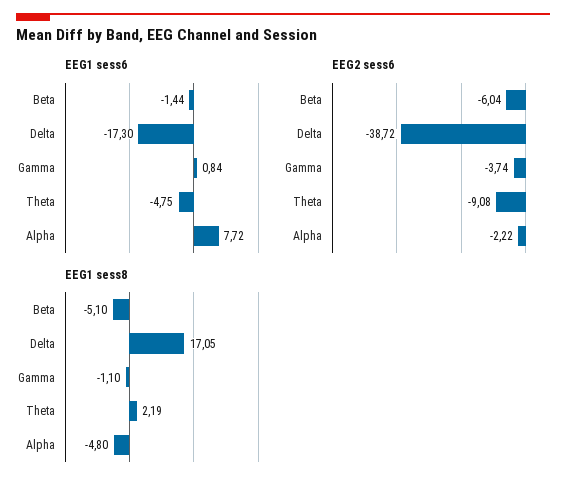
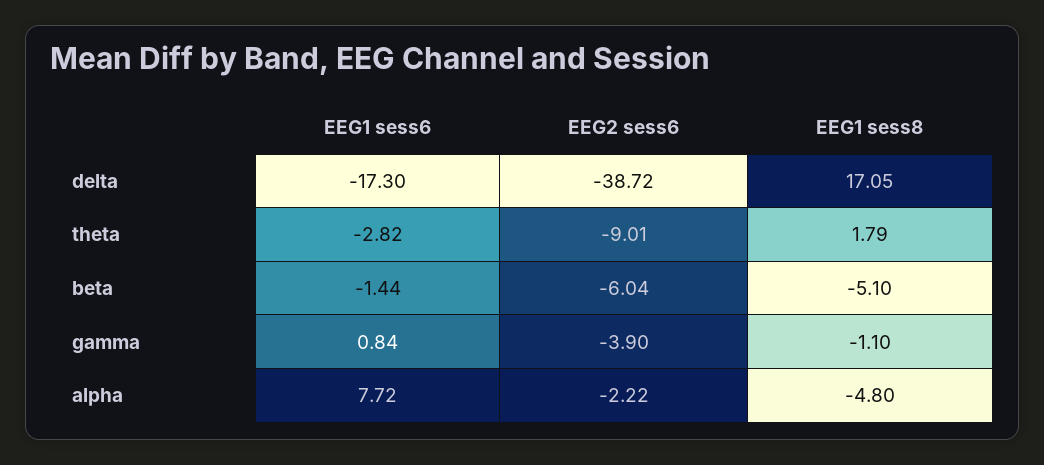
EEG1 sess6, Theta: -4.75 -> -2.82
EEG2 sess6, Gamma: -3.74 -> -3.9
EEG2 sess6, Theta: -9.08 -> -9.01
EEG1 sess8, Theta: 2.19 -> 1.79

